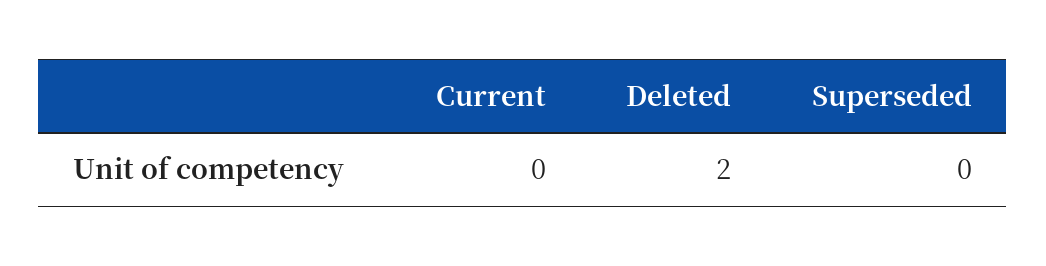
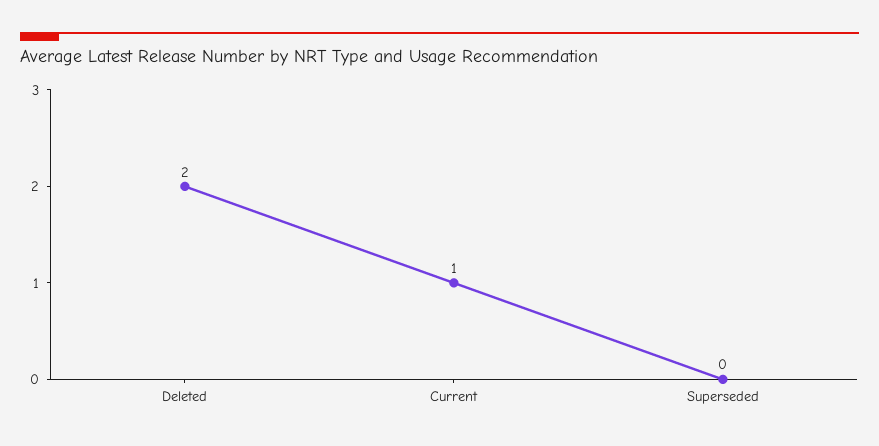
Current: 0 -> 1

